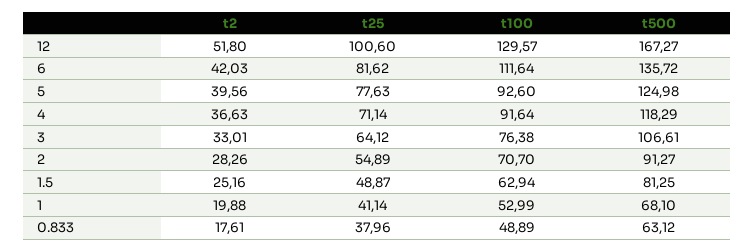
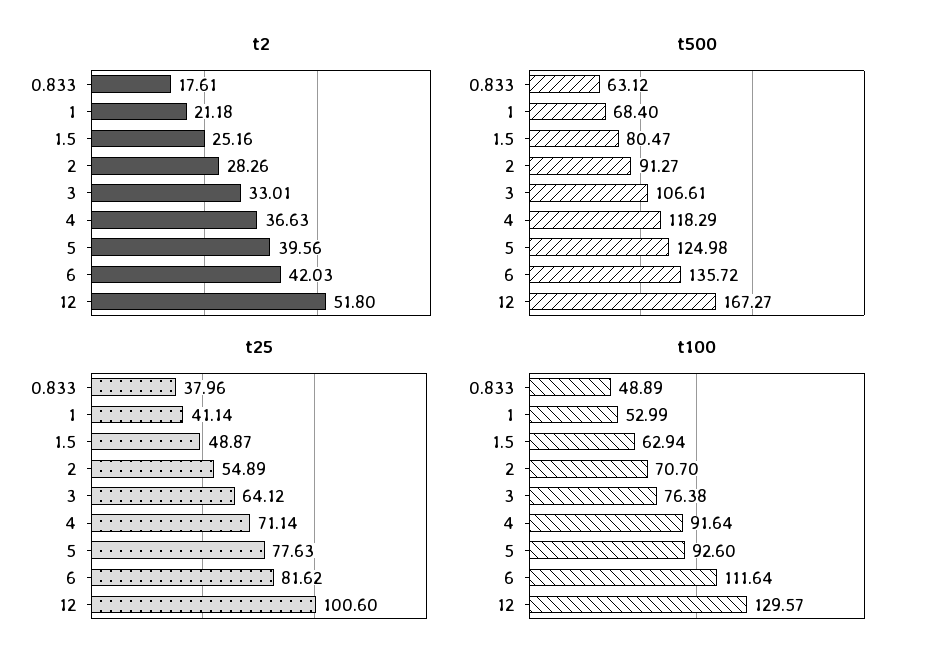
t500, 1.5: 81.25 -> 80.47
t2, 1: 19.88 -> 21.18
t500, 1: 68.1 -> 68.4

